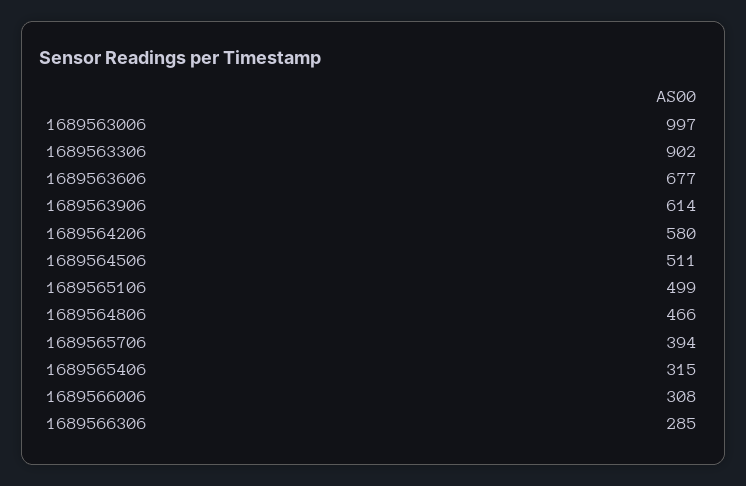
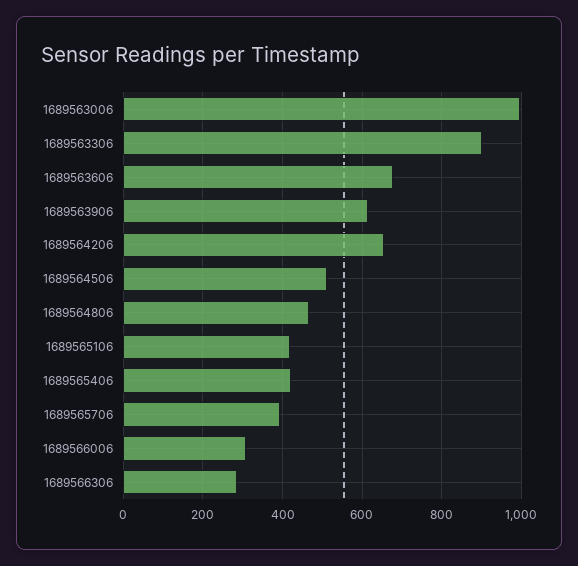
1689564206: 580 -> 660
1689565106: 499 -> 420
1689565406: 315 -> 420

